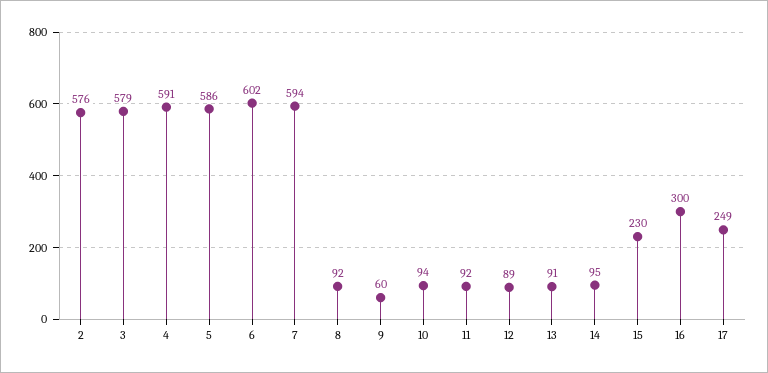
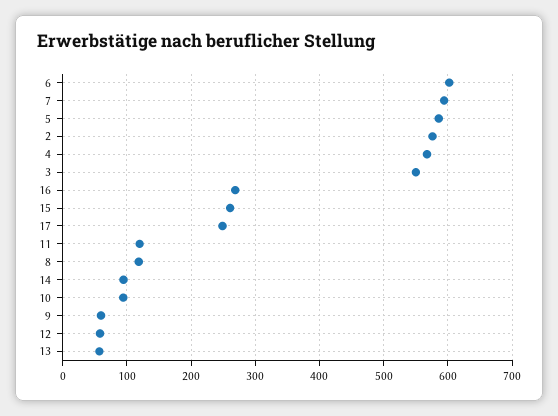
3: 579 -> 550
4: 591 -> 570
8: 92 -> 120
11: 92 -> 120
12: 89 -> 60
13: 91 -> 60
15: 230 -> 260
16: 300 -> 270

